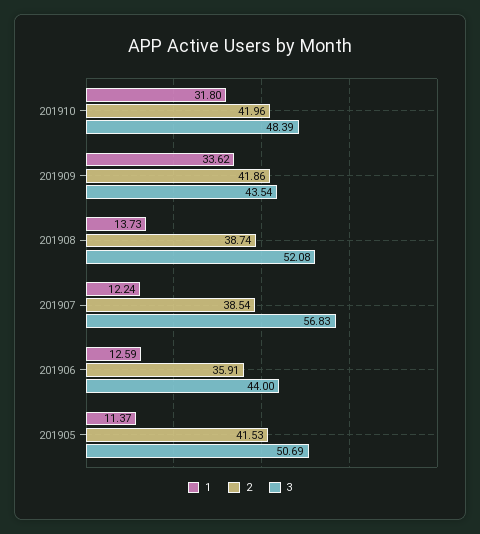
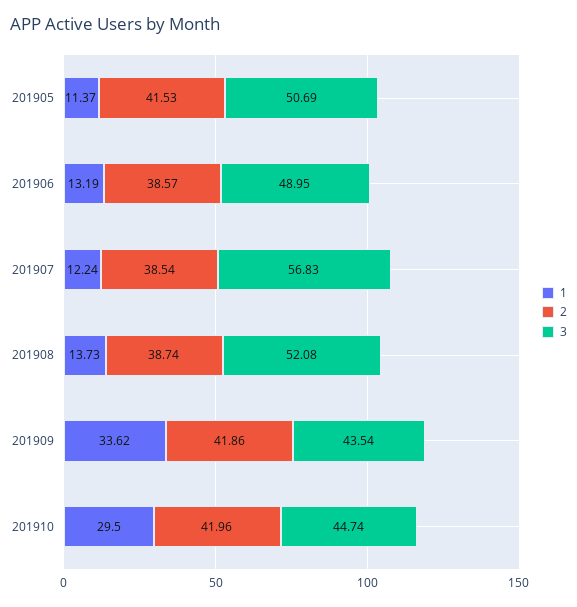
1, 201910: 31.8 -> 29.5
3, 201910: 48.39 -> 44.74
1, 201906: 12.59 -> 13.19
2, 201906: 35.91 -> 38.57
3, 201906: 44 -> 48.95

